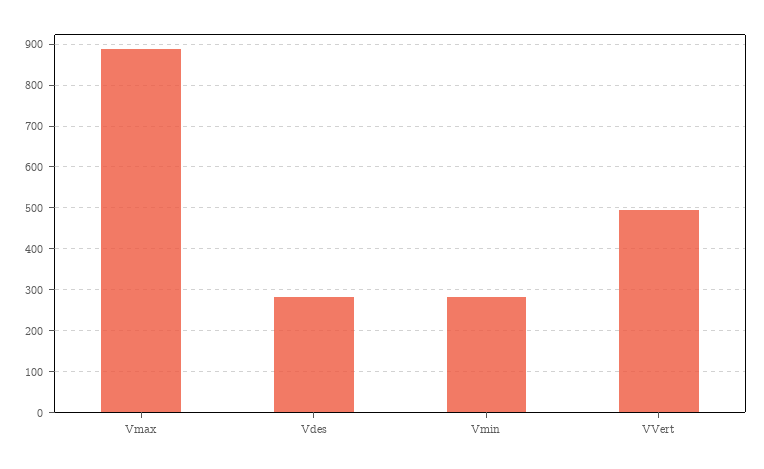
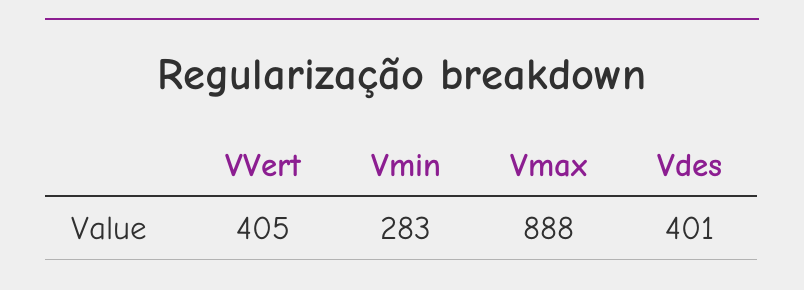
Vdes: 280 -> 401
VVert: 500 -> 405

